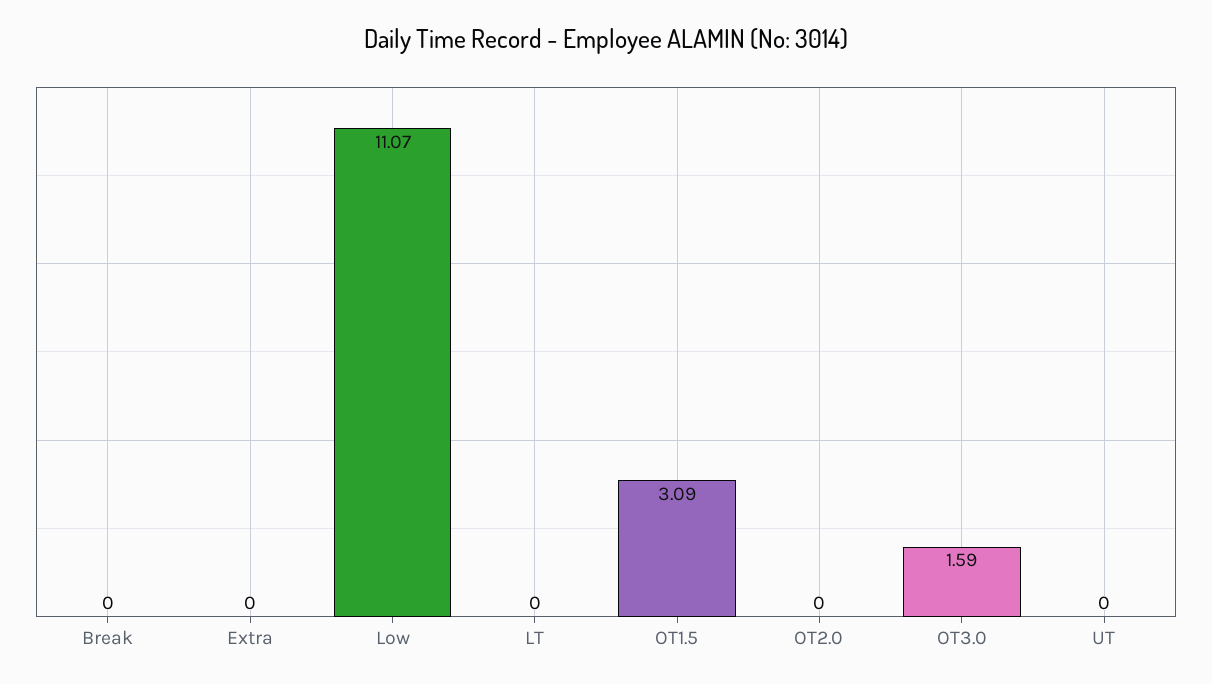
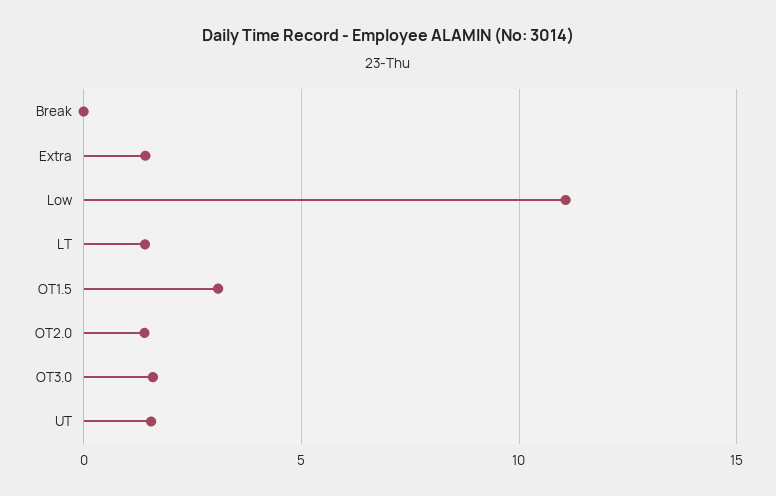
Extra: 0 -> 1.5
LT: 0 -> 1.5
OT2.0: 0 -> 1.5
UT: 0 -> 1.5

